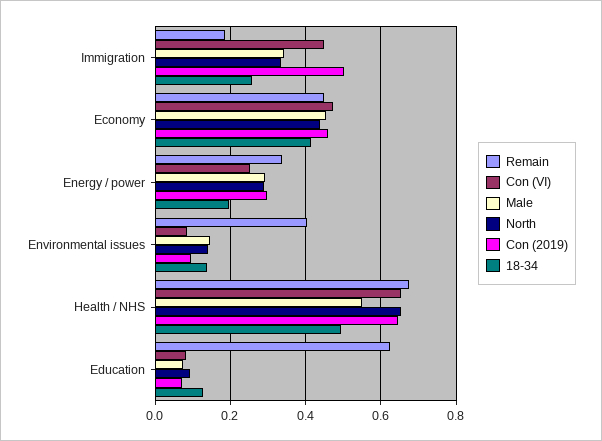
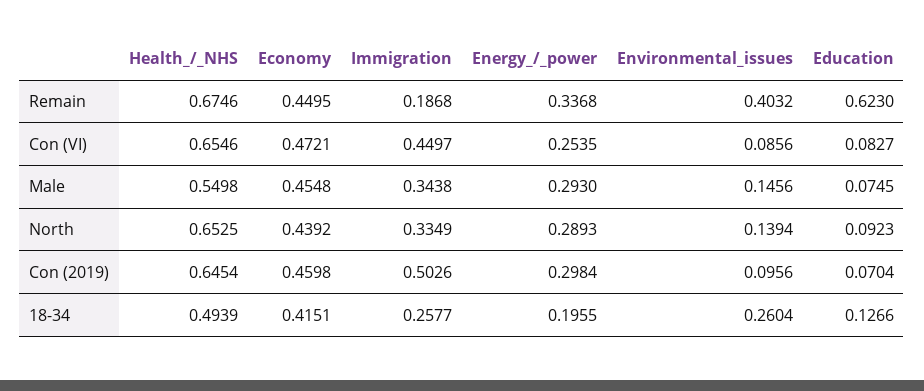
18-34, Environmental issues: 0.14 -> 0.2604

